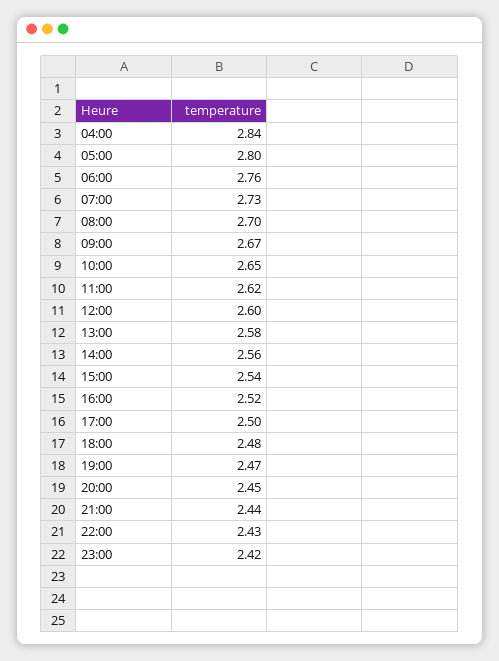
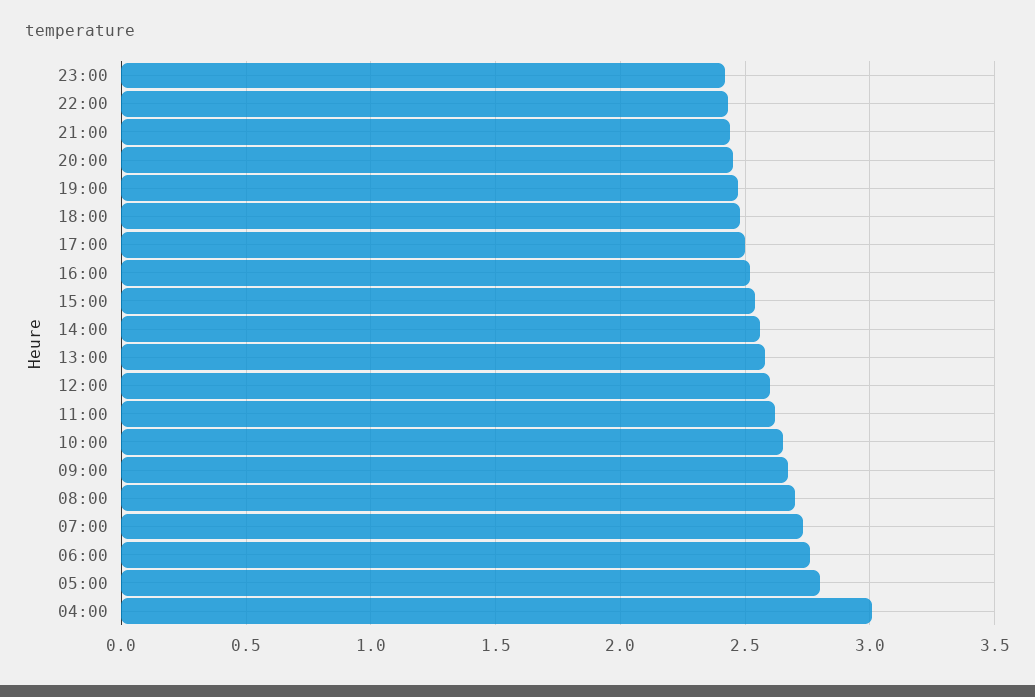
04:00: 2.84 -> 3

